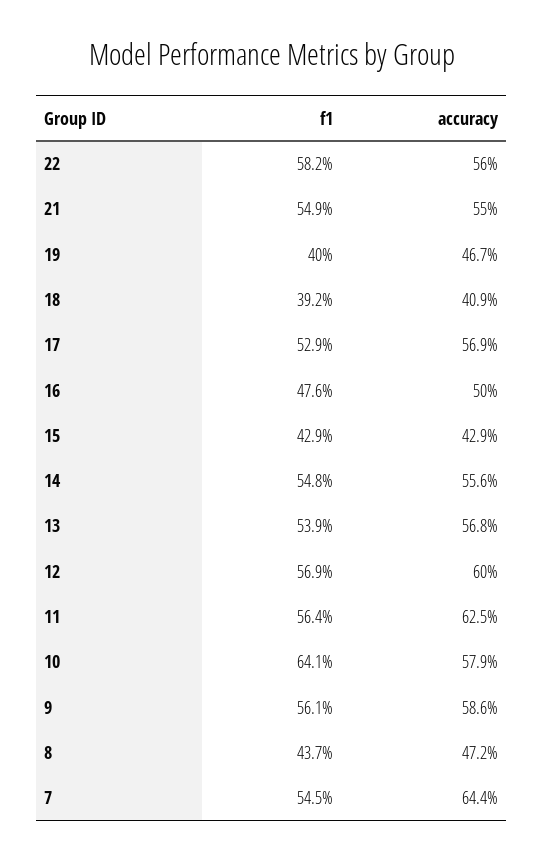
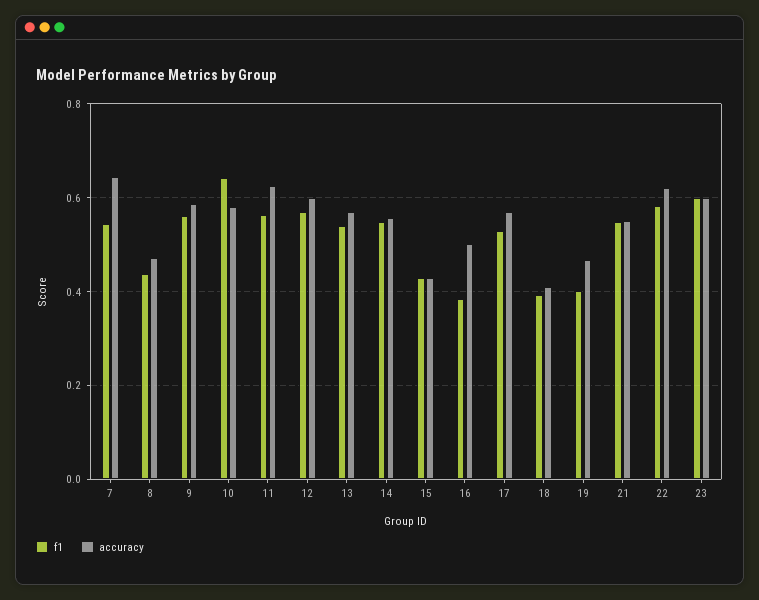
accuracy, 22: 0.56 -> 0.62
f1, 16: 0.476 -> 0.38
f1, 23: none -> 0.6
accuracy, 23: none -> 0.6

